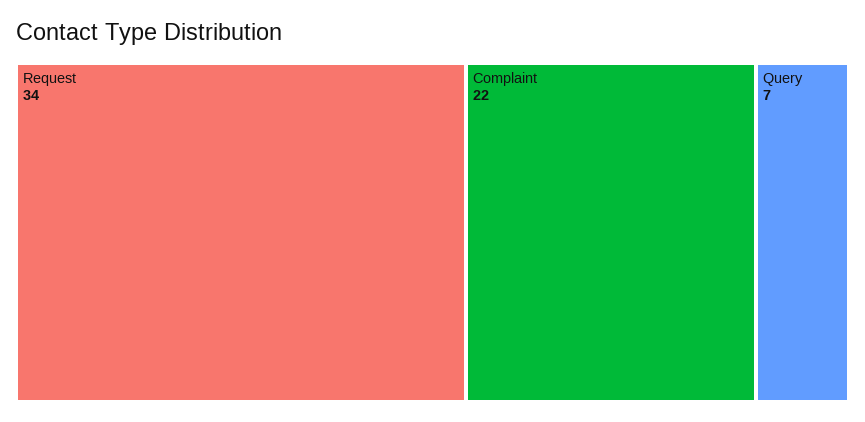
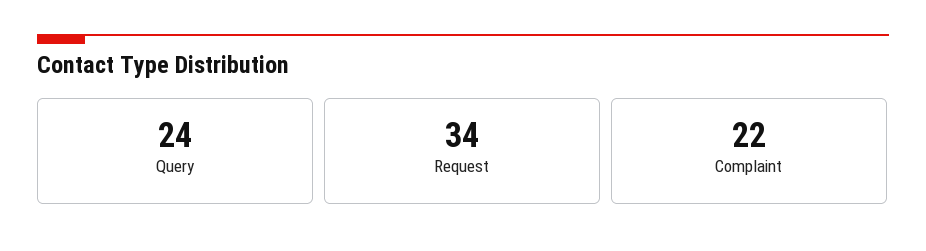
Query: 7 -> 24

